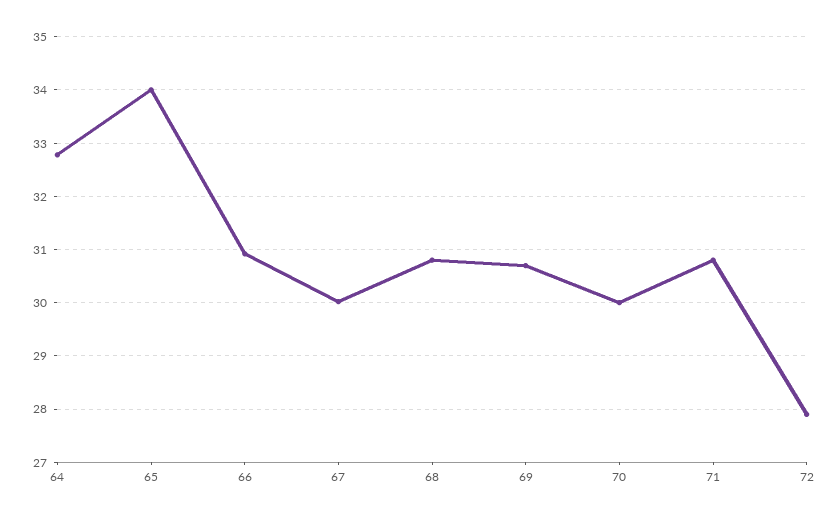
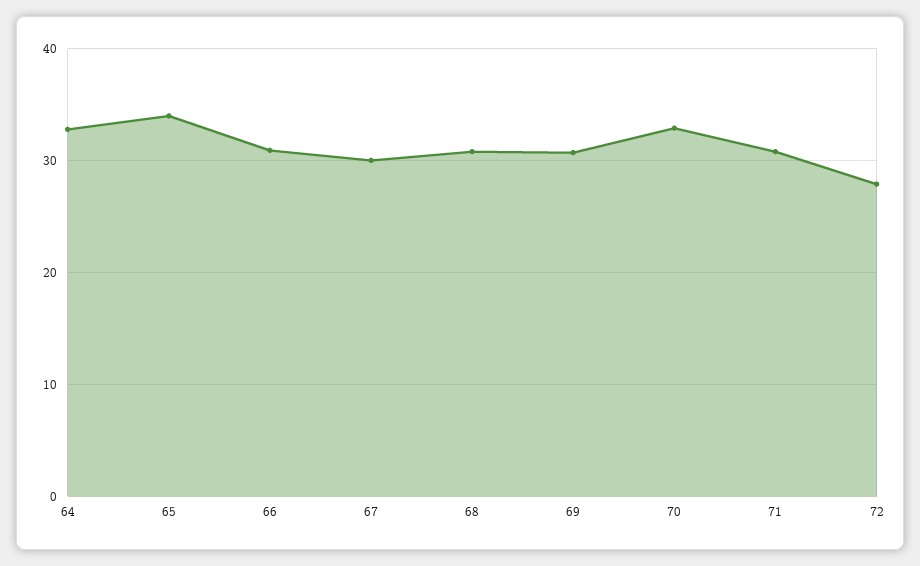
70: 30 -> 33

